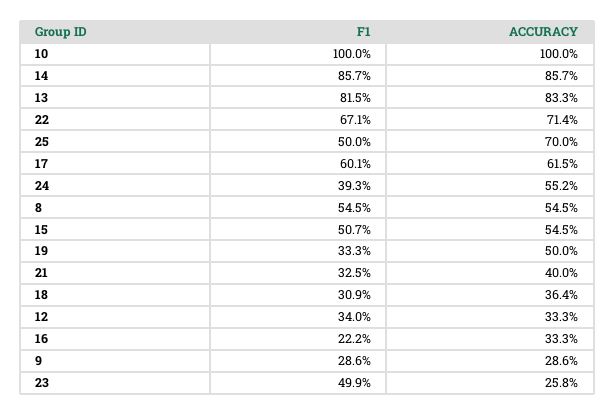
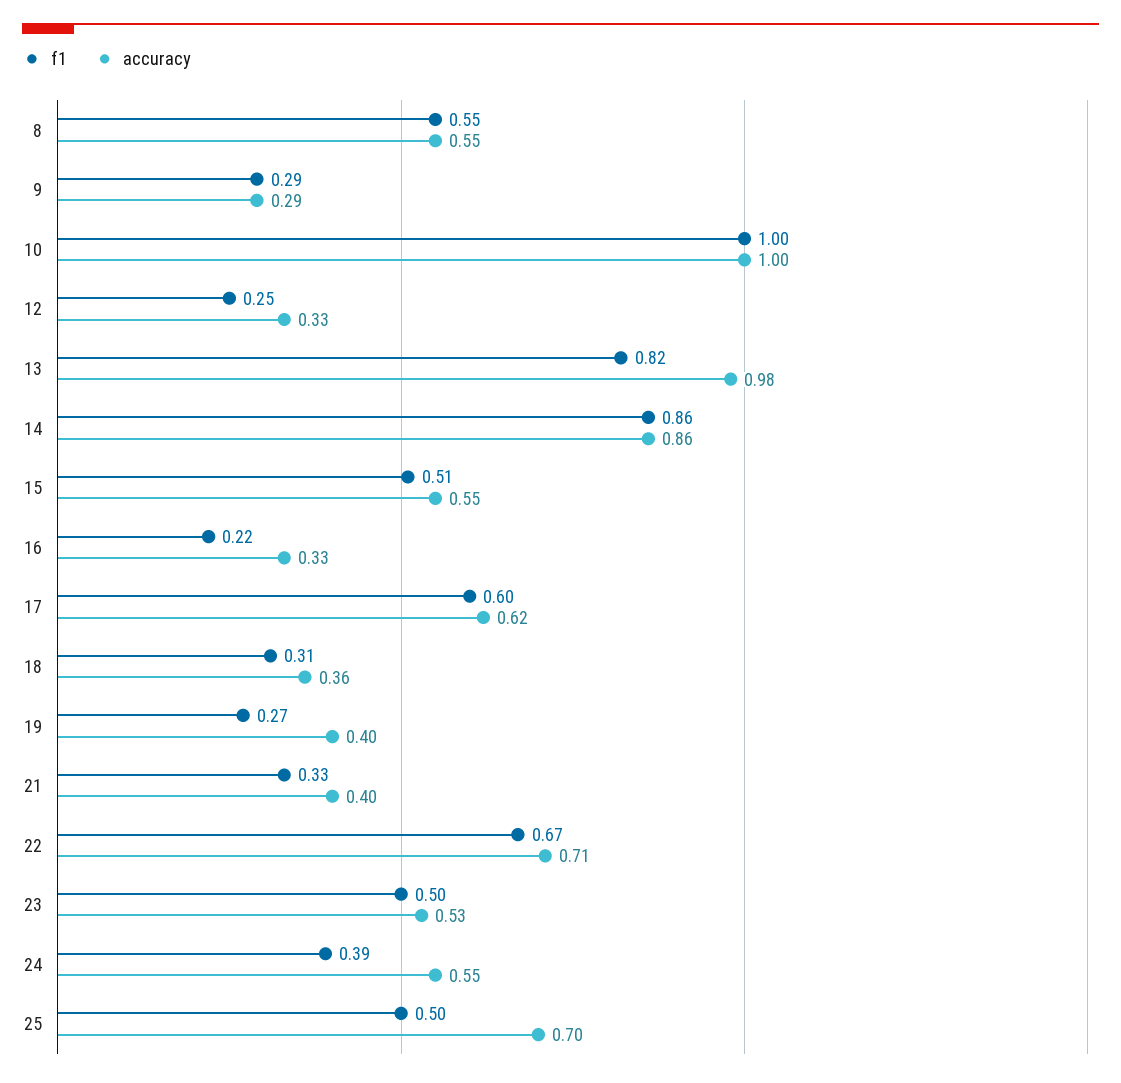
ACCURACY, 13: 0.833 -> 0.98
F1, 19: 0.333 -> 0.27
ACCURACY, 19: 0.5 -> 0.4
F1, 12: 0.34 -> 0.25
ACCURACY, 23: 0.258 -> 0.53

